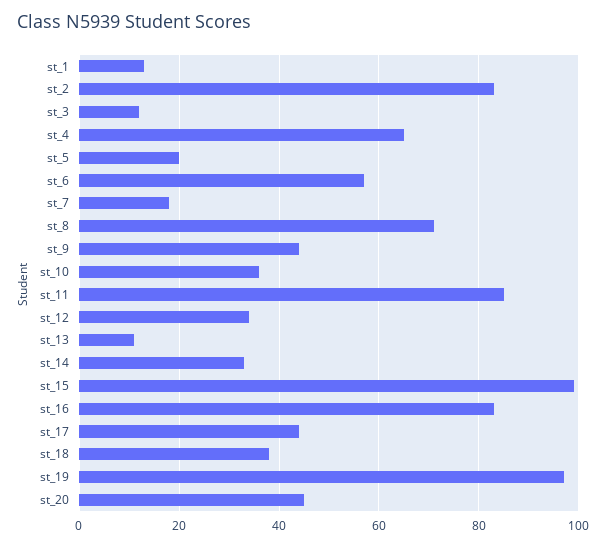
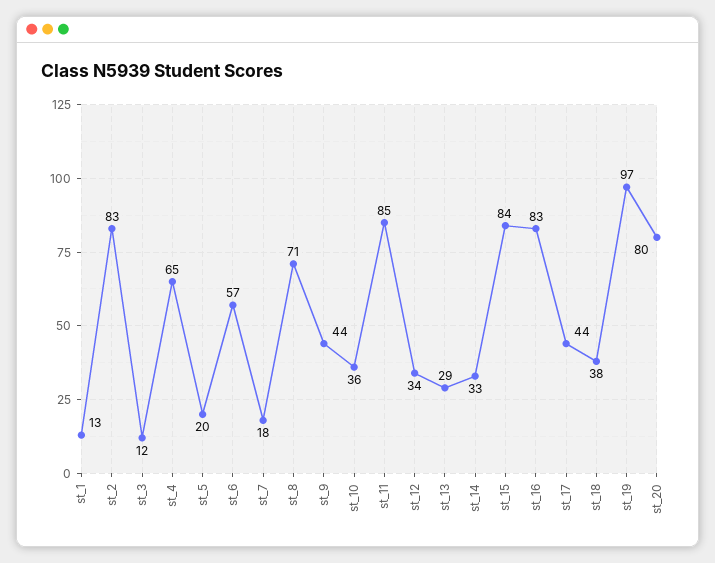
st_13: 10 -> 29
st_15: 100 -> 84
st_20: 45 -> 80

